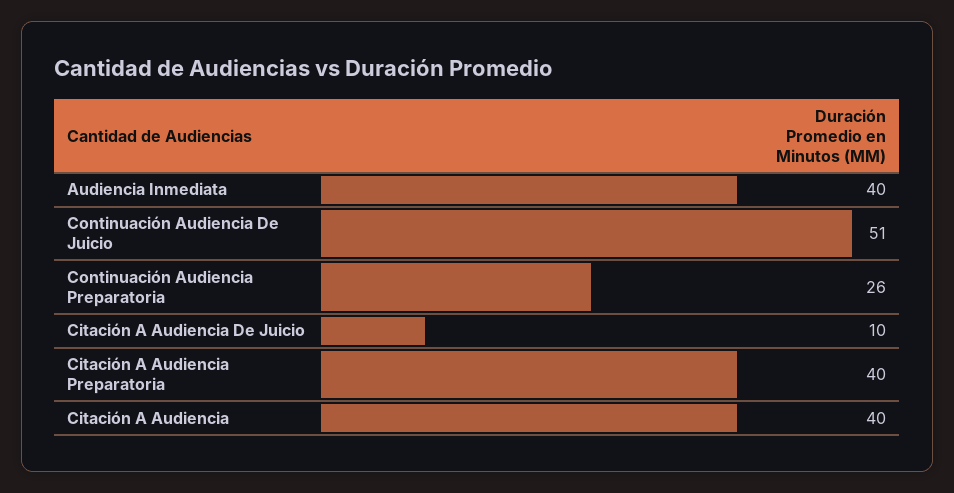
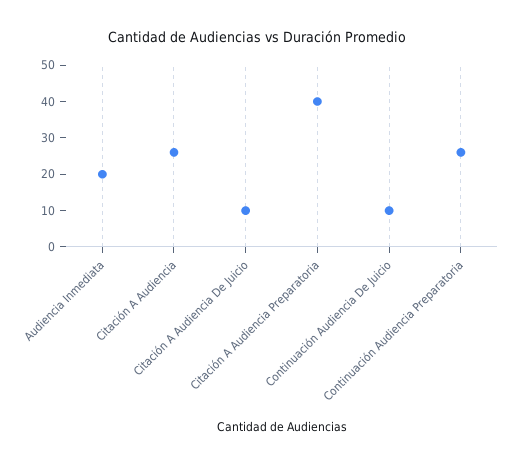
Audiencia Inmediata: 40 -> 20
Continuación Audiencia De Juicio: 51 -> 10
Citación A Audiencia: 40 -> 25

